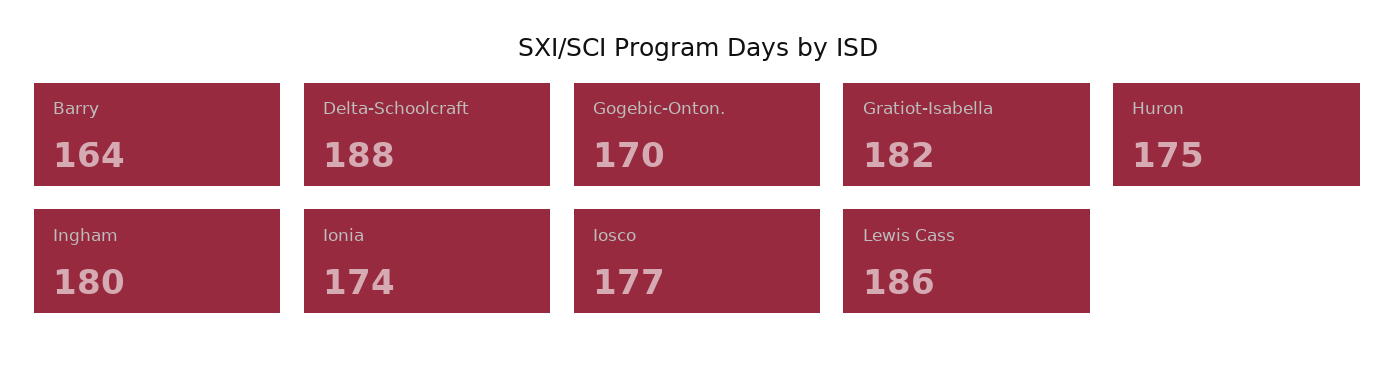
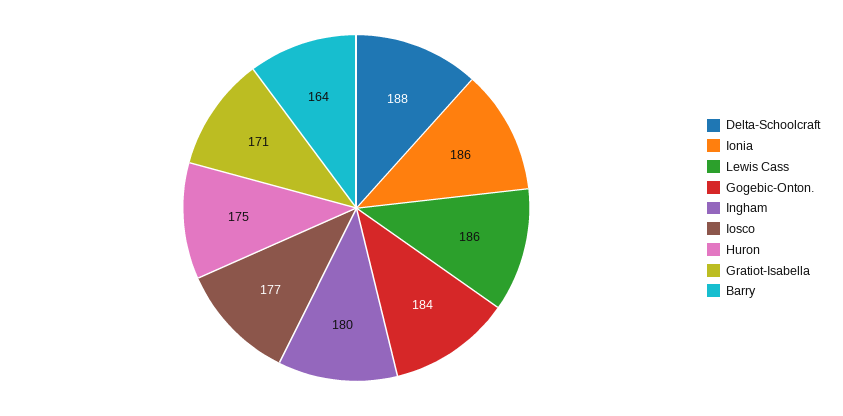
Gogebic-Onton.: 170 -> 184
Gratiot-Isabella: 182 -> 171
Ionia: 174 -> 186

